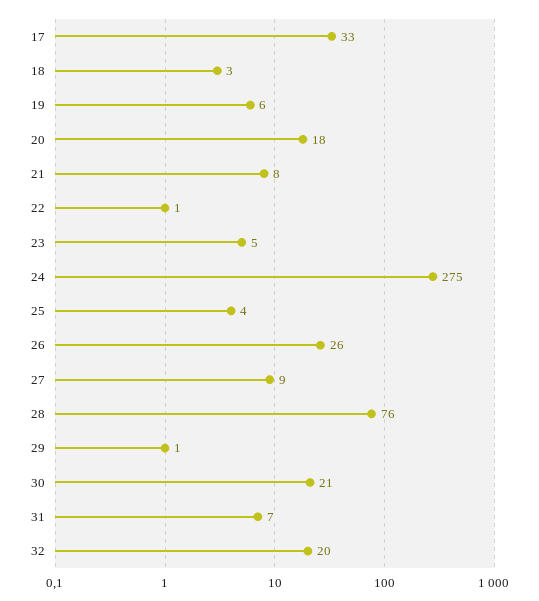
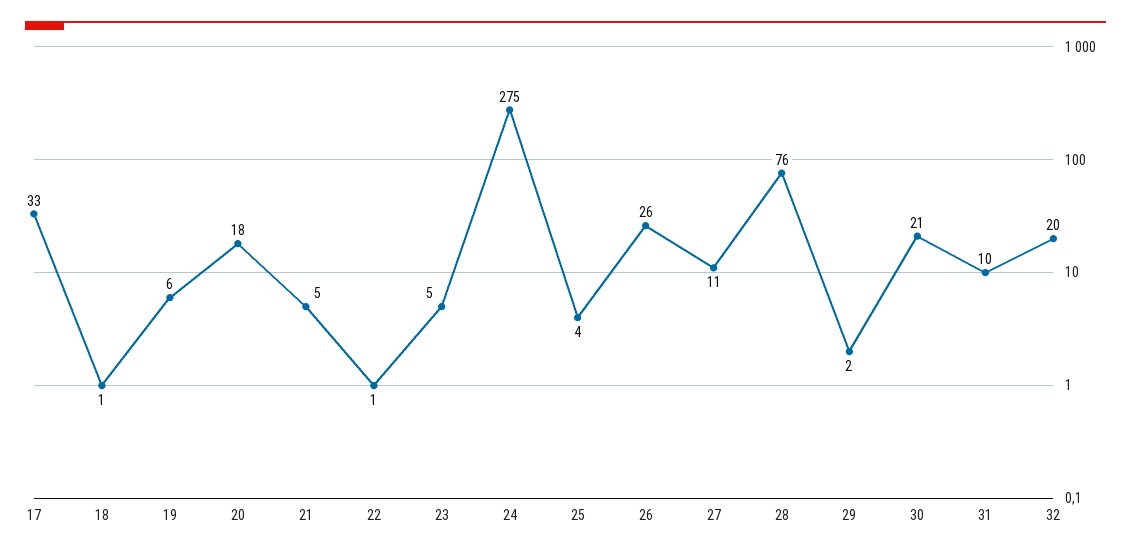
18: 3 -> 1
21: 8 -> 5
27: 9 -> 11
29: 1 -> 2
31: 7 -> 10

